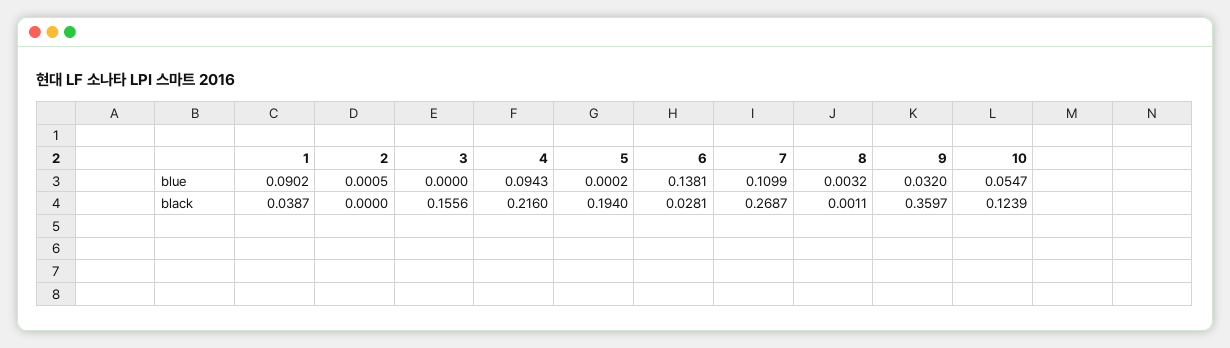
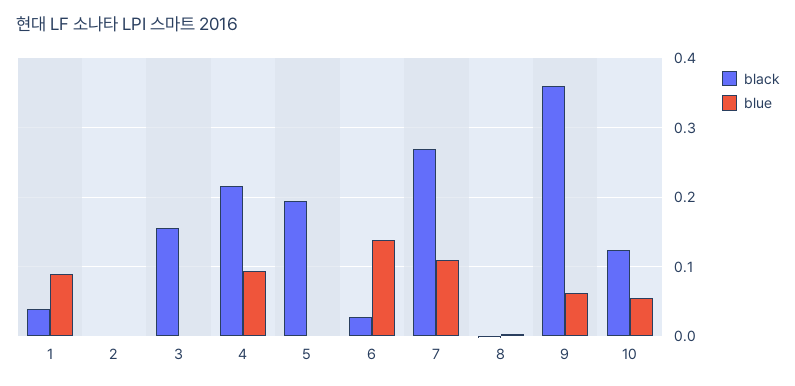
blue, 9: 0.032 -> 0.06

